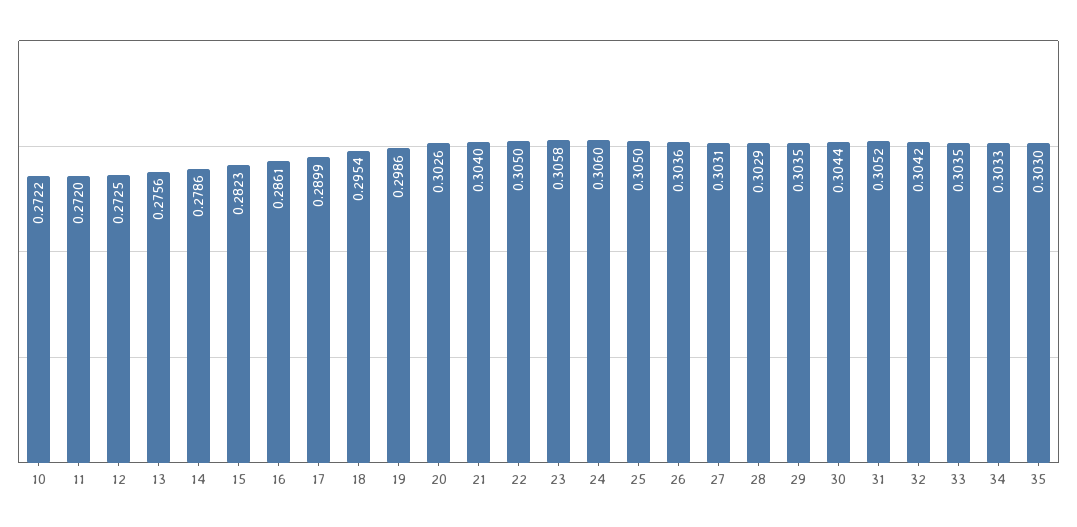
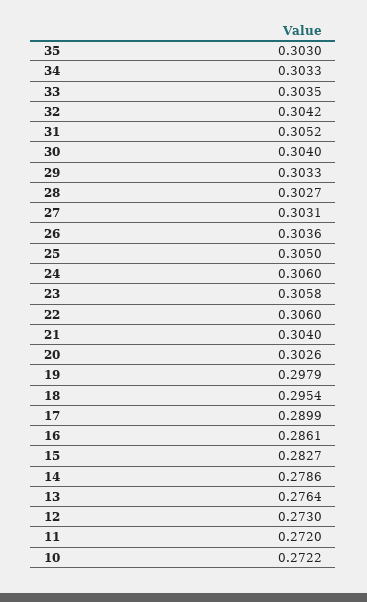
12: 0.2725 -> 0.273
13: 0.2756 -> 0.2764
15: 0.2823 -> 0.2827
19: 0.2986 -> 0.2979
22: 0.305 -> 0.306
28: 0.3029 -> 0.3027
29: 0.3035 -> 0.3033
30: 0.3044 -> 0.304

